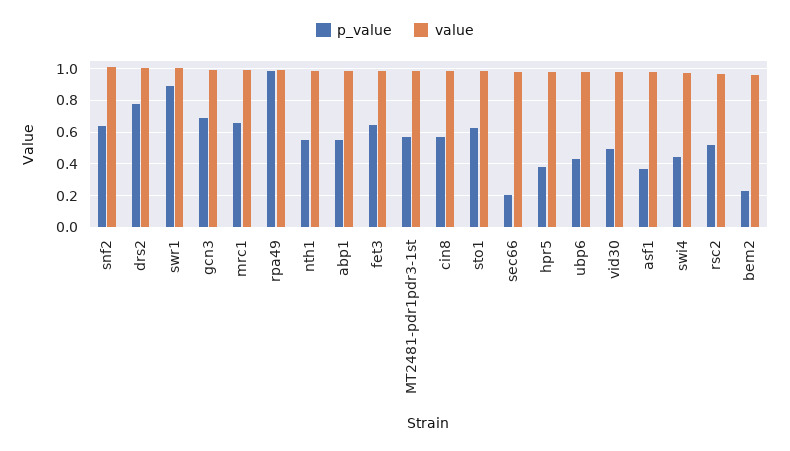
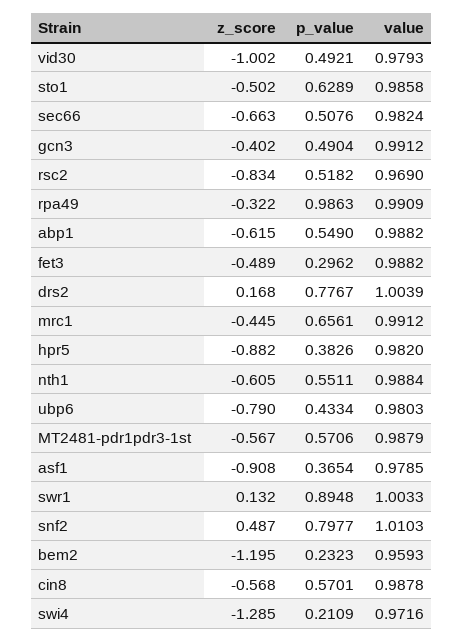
p_value, snf2: 0.65 -> 0.7977
p_value, gcn3: 0.7 -> 0.4904
p_value, fet3: 0.65 -> 0.2962
p_value, sec66: 0.2 -> 0.5076
p_value, swi4: 0.45 -> 0.2109
z_score, vid30: none -> -1.002
z_score, sto1: none -> -0.502
z_score, sec66: none -> -0.663
z_score, gcn3: none -> -0.402
z_score, rsc2: none -> -0.834
z_score, rpa49: none -> -0.322
z_score, abp1: none -> -0.615
z_score, fet3: none -> -0.489
z_score, drs2: none -> 0.168
z_score, mrc1: none -> -0.445
z_score, hpr5: none -> -0.882
z_score, nth1: none -> -0.605
z_score, ubp6: none -> -0.79
z_score, MT2481-pdr1pdr3-1st: none -> -0.567
z_score, asf1: none -> -0.908
z_score, swr1: none -> 0.132
z_score, snf2: none -> 0.487
z_score, bem2: none -> -1.195
z_score, cin8: none -> -0.568
z_score, swi4: none -> -1.285

